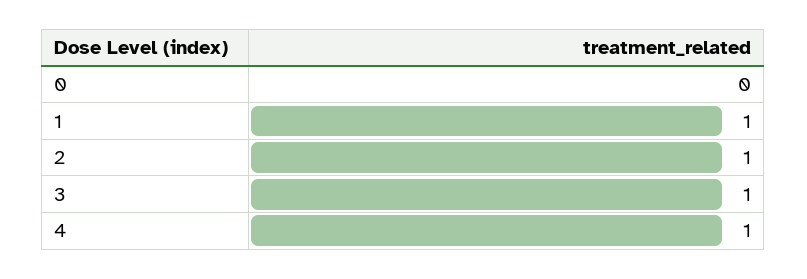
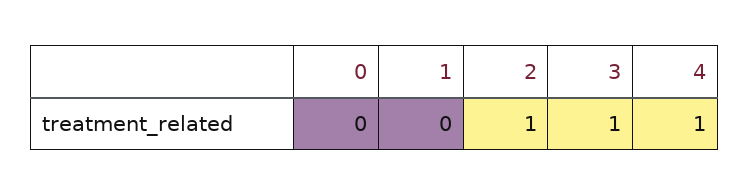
1: 1 -> 0

